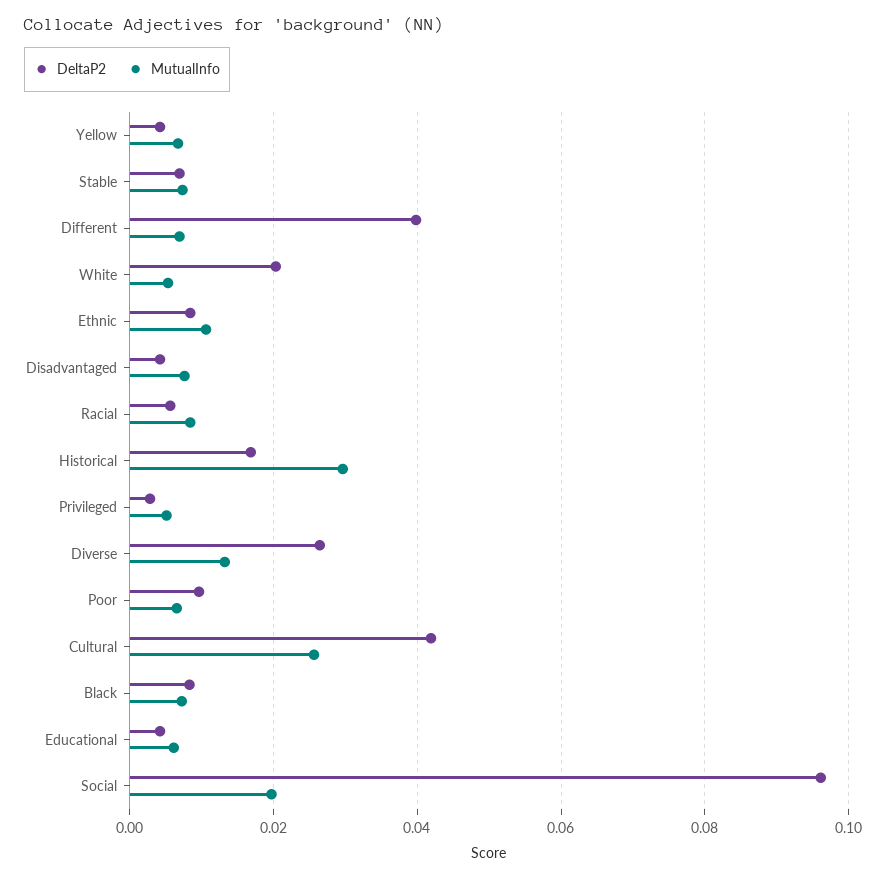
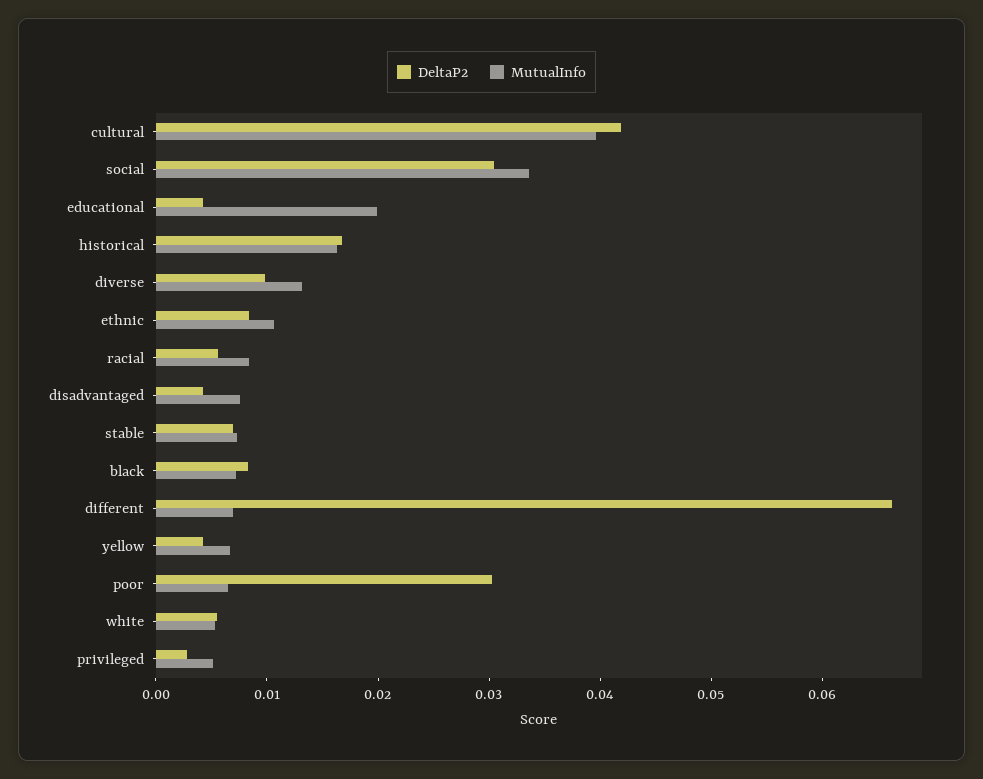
DeltaP2, Different: 0.04 -> 0.066
DeltaP2, White: 0.02 -> 0.006
MutualInfo, Historical: 0.03 -> 0.016
DeltaP2, Diverse: 0.026 -> 0.01
DeltaP2, Poor: 0.01 -> 0.03
MutualInfo, Cultural: 0.026 -> 0.04
MutualInfo, Educational: 0.006 -> 0.02
DeltaP2, Social: 0.096 -> 0.03
MutualInfo, Social: 0.02 -> 0.034

